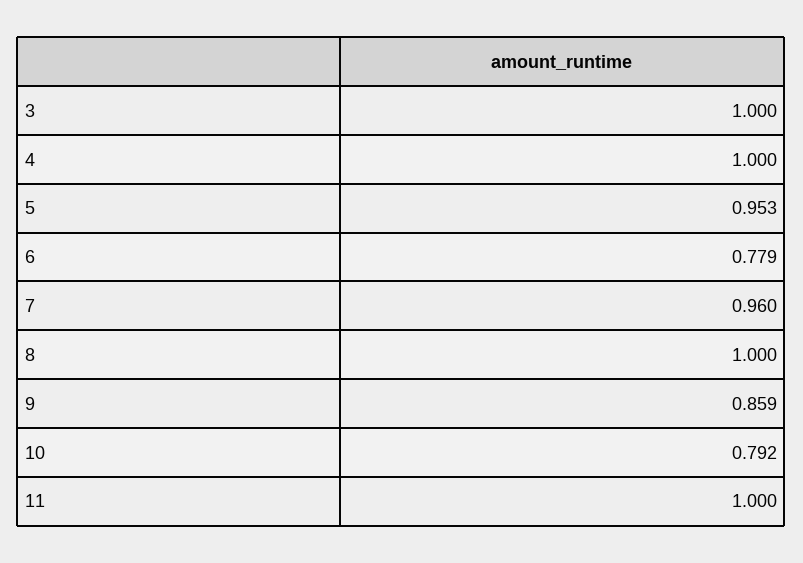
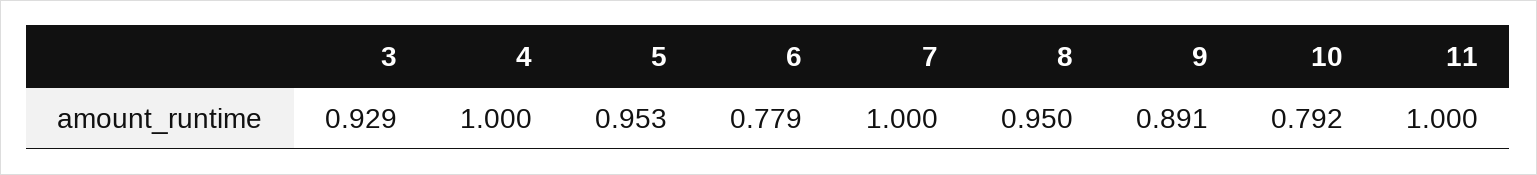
3: 1 -> 0.929
7: 0.96 -> 1
8: 1 -> 0.95
9: 0.859 -> 0.891

